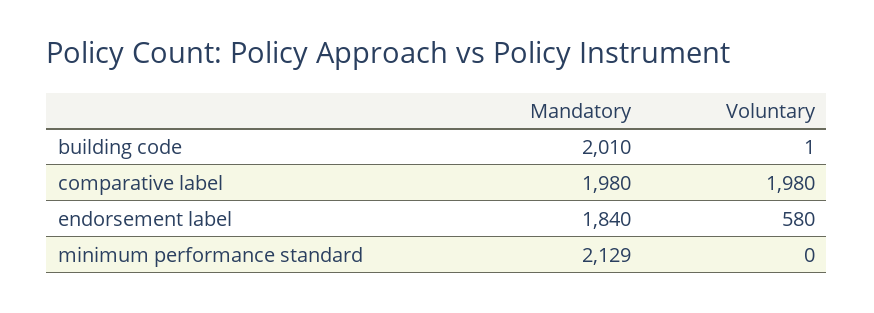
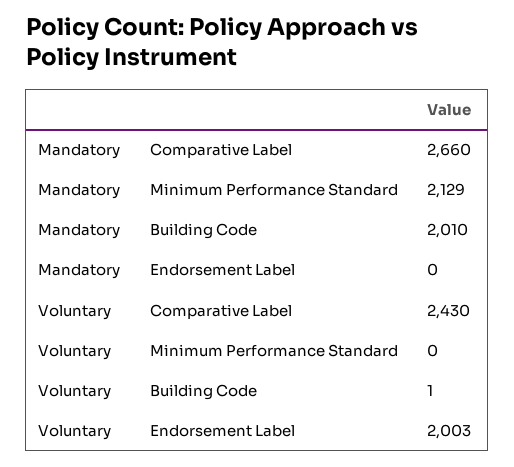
Mandatory, comparative label: 1980 -> 2660
Voluntary, comparative label: 1980 -> 2430
Mandatory, endorsement label: 1840 -> 0
Voluntary, endorsement label: 580 -> 2003

